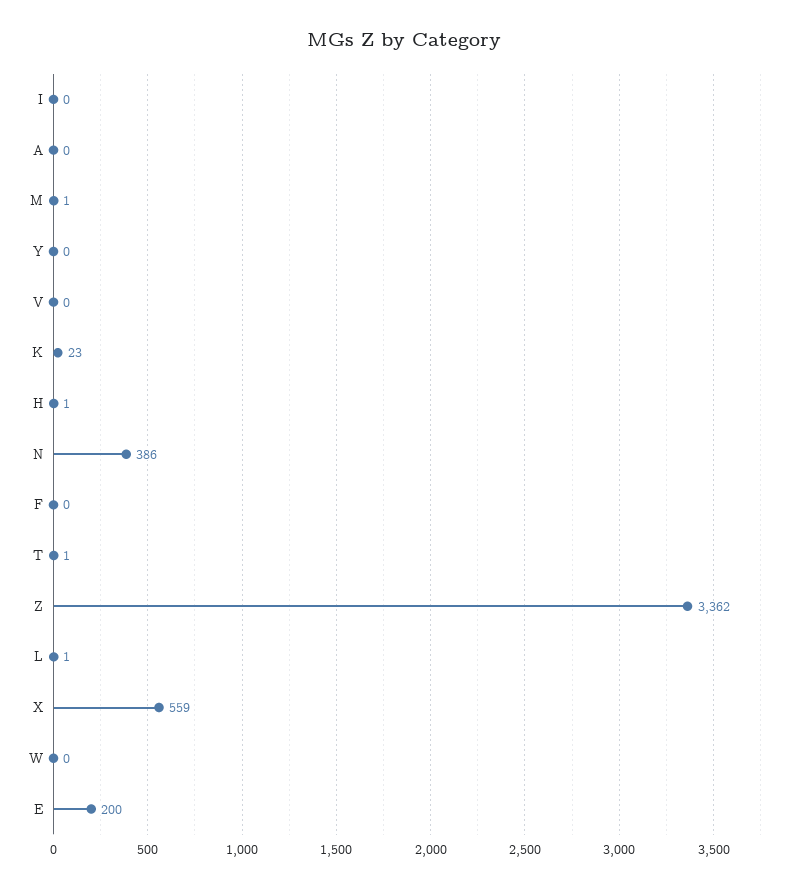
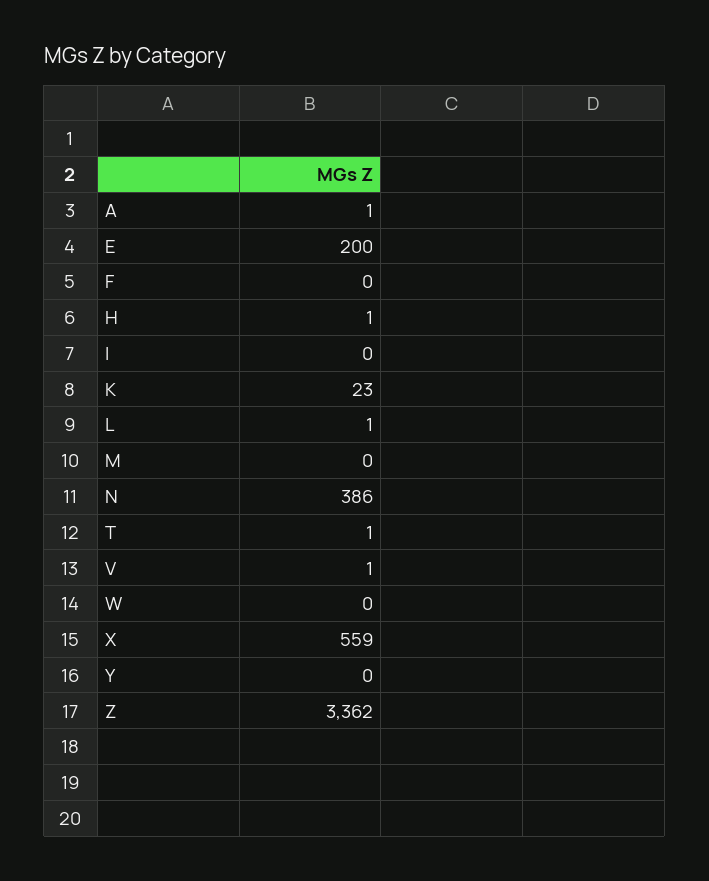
A: 0 -> 1
M: 1 -> 0
V: 0 -> 1

